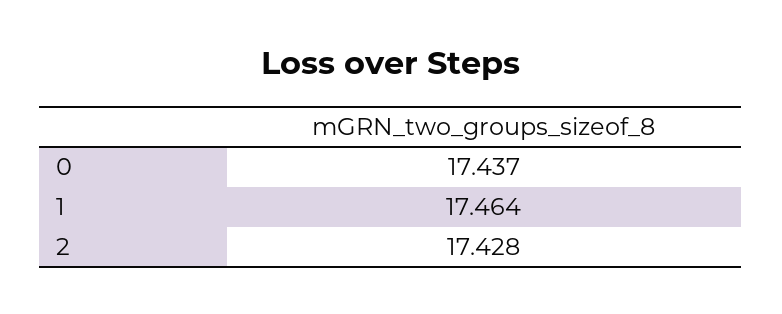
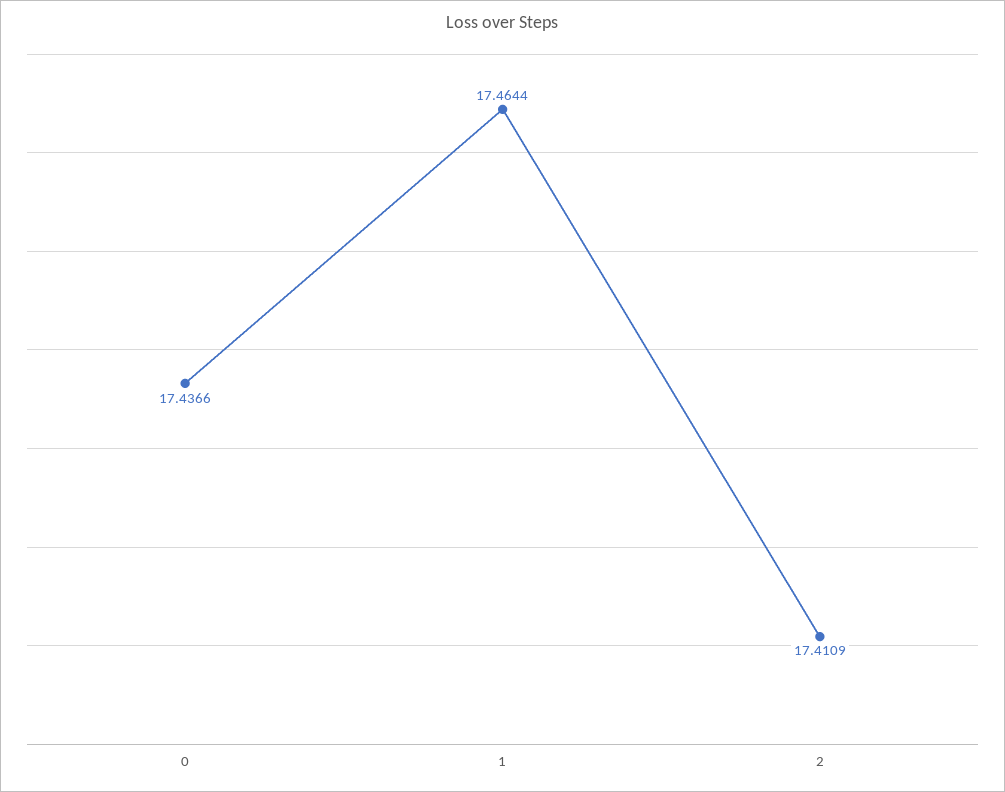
2: 17.428 -> 17.4109

